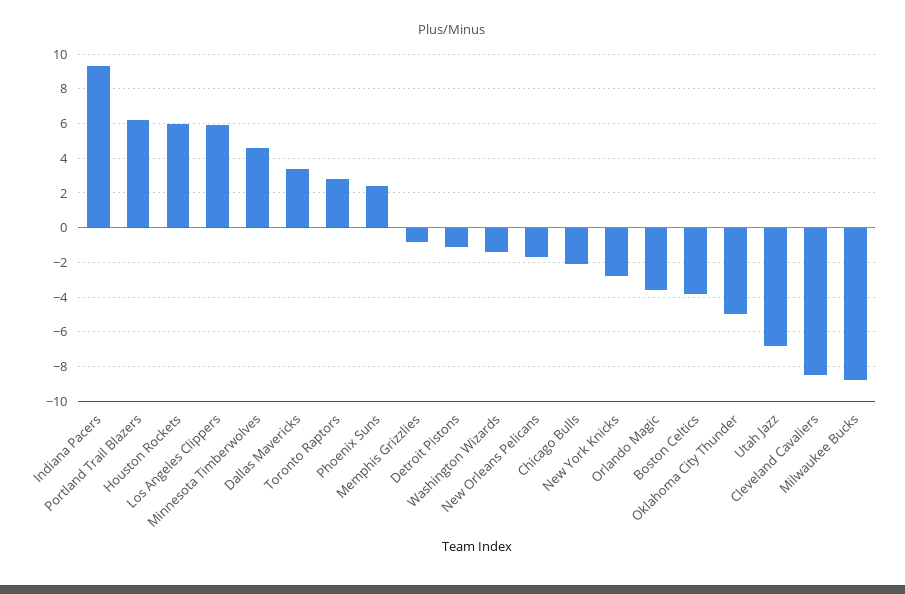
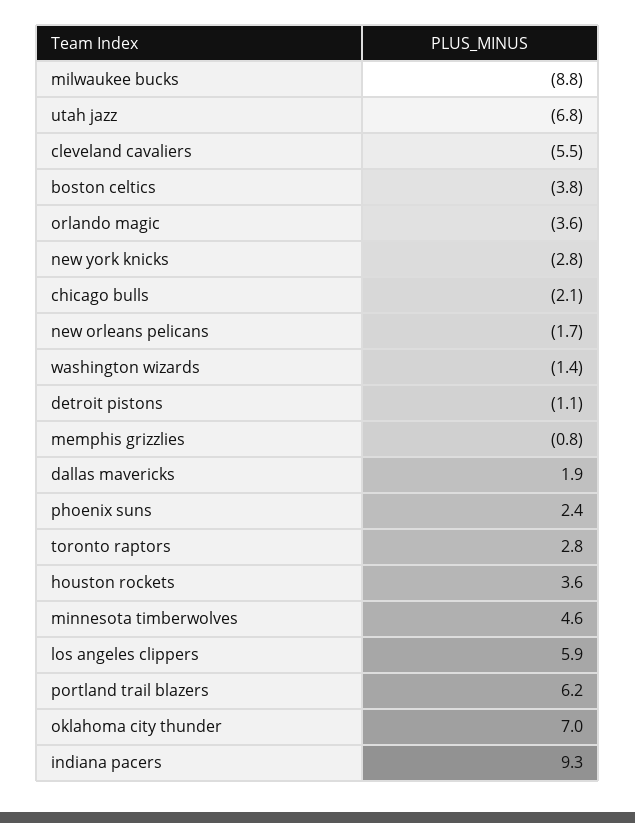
Houston Rockets: 6 -> 3.6
Dallas Mavericks: 3.5 -> 1.9
Oklahoma City Thunder: -5 -> 7
Cleveland Cavaliers: -8.5 -> -5.5

